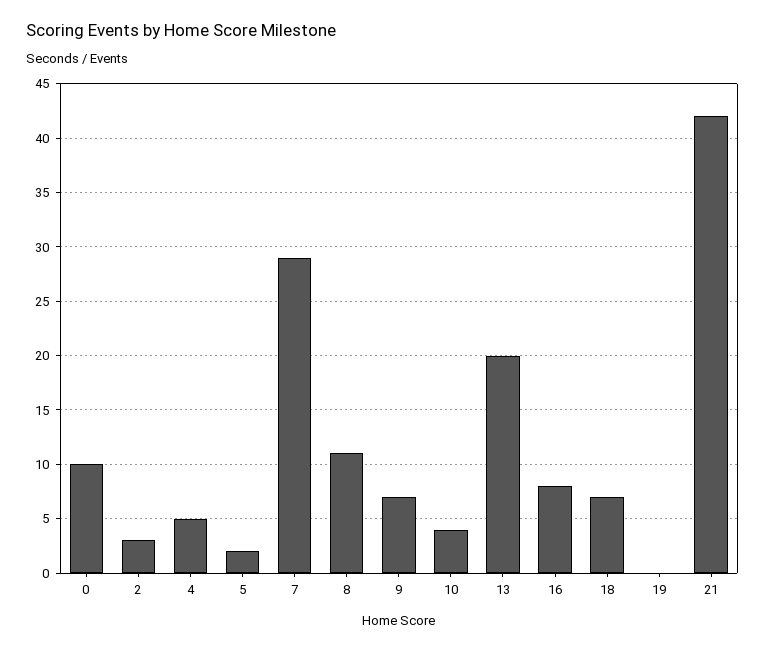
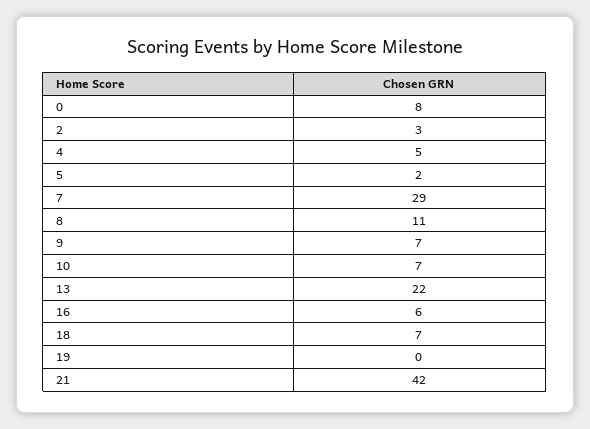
0: 10 -> 8
10: 4 -> 7
13: 20 -> 22
16: 8 -> 6

